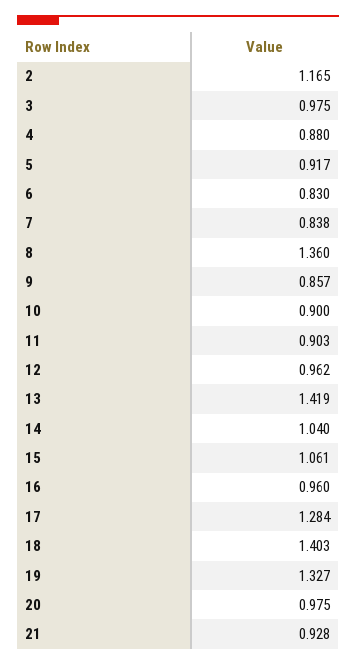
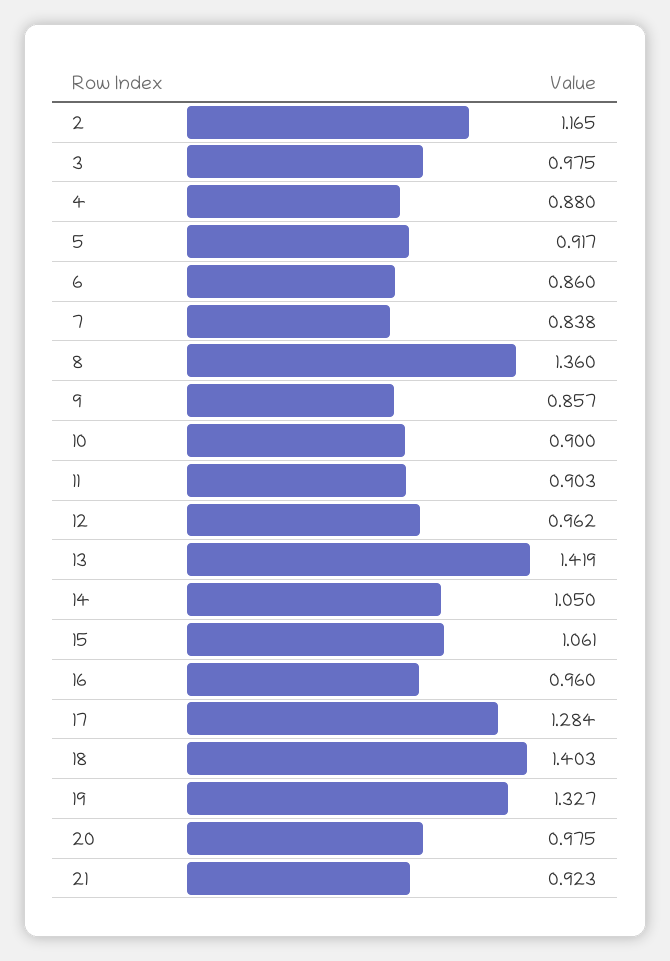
6: 0.83 -> 0.86
14: 1.04 -> 1.05
21: 0.928 -> 0.923

